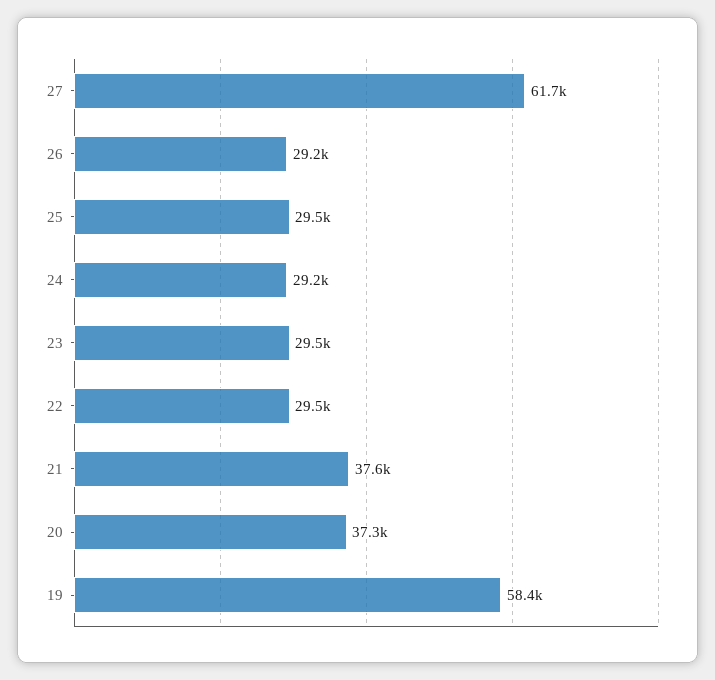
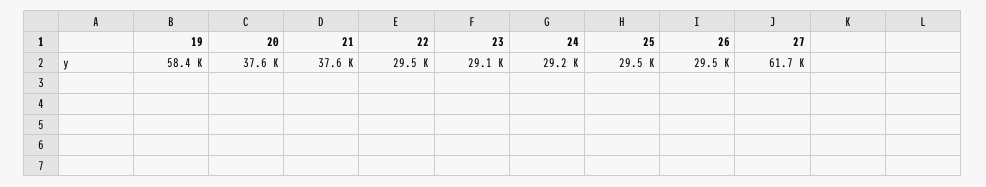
26: 29200 -> 29500
23: 29500 -> 29100
20: 37300 -> 37600

